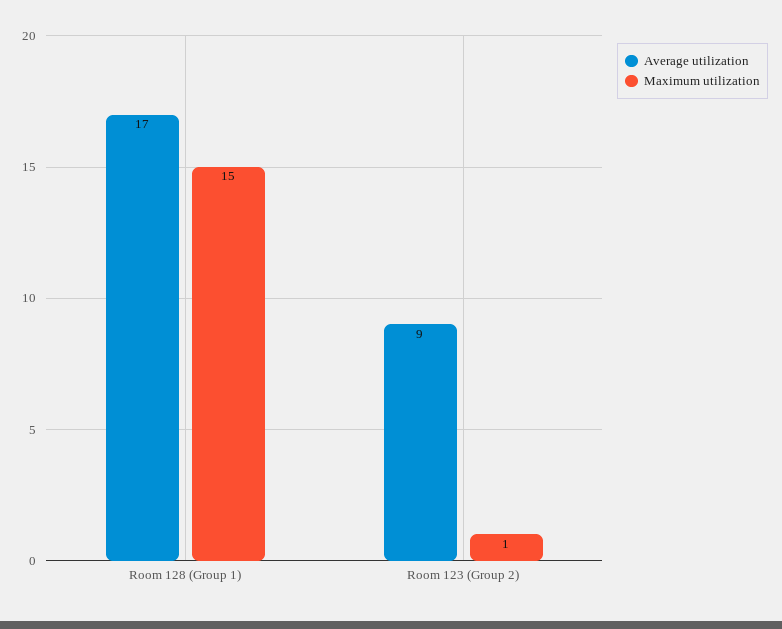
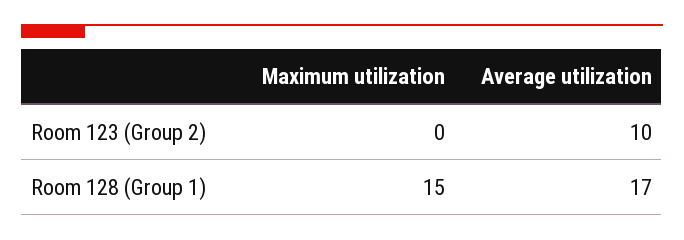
Average utilization, Room 123 (Group 2): 9 -> 10
Maximum utilization, Room 123 (Group 2): 1 -> 0

